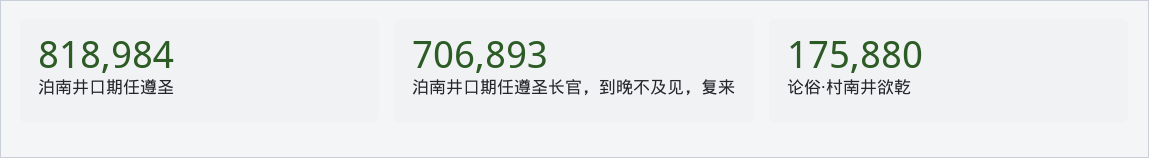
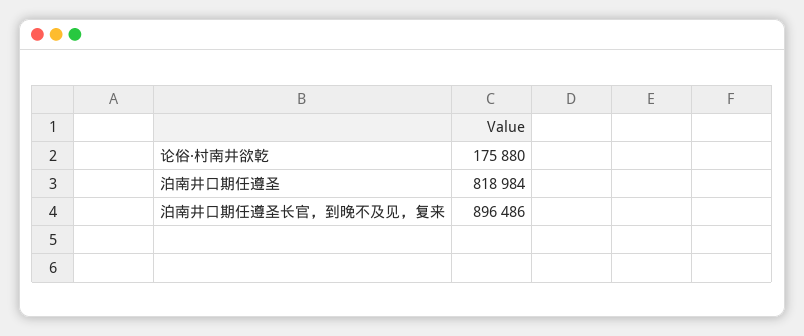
泊南井口期任遵圣长官，到晚不及见，复来: 706893 -> 896486

